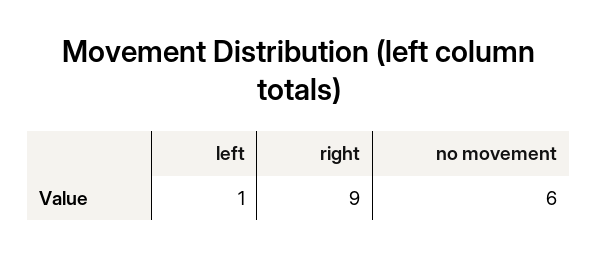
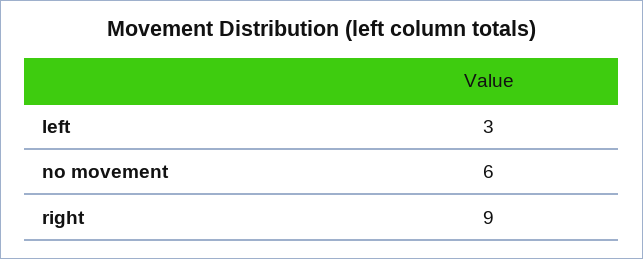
left: 1 -> 3

